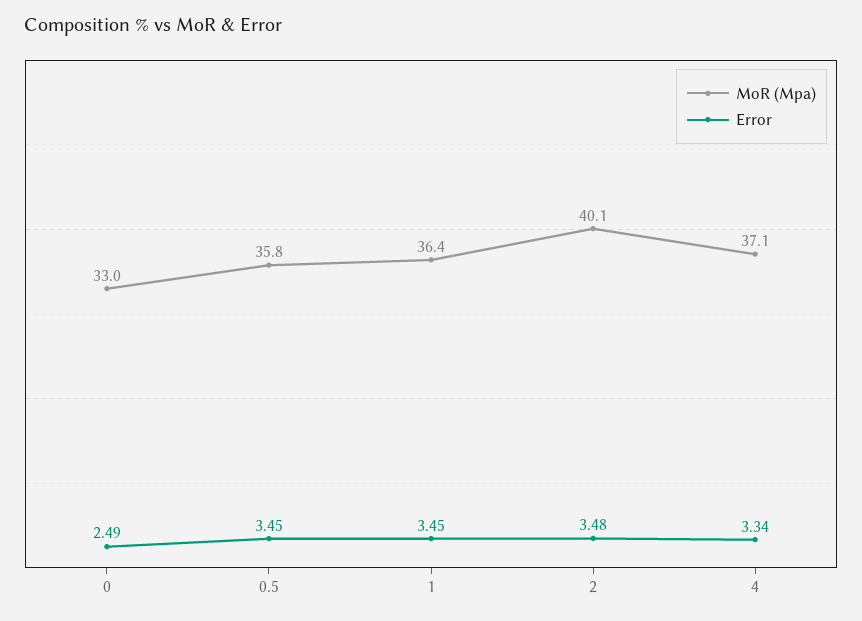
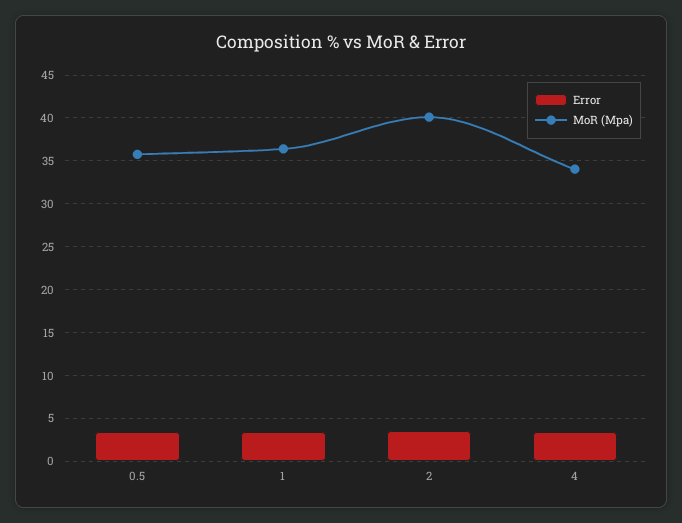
MoR (Mpa), 0: 33 -> none
Error, 0: 2.49 -> none
MoR (Mpa), 4: 37.1 -> 34

